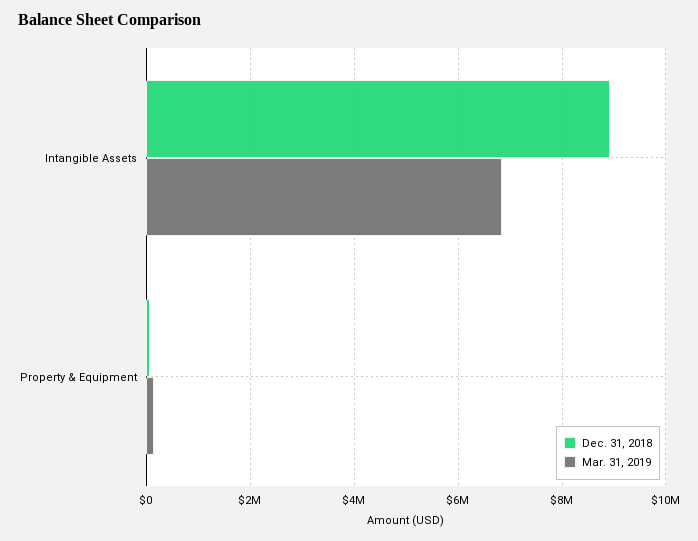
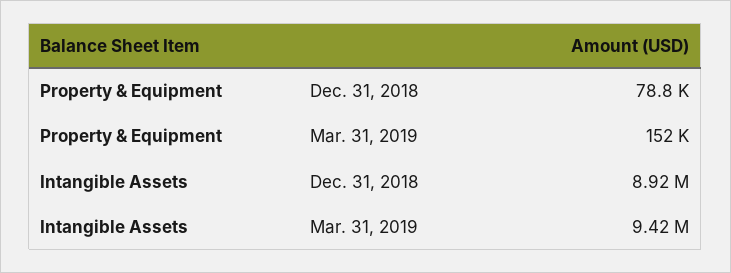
Mar. 31, 2019, Intangible Assets: 6800000 -> 9420000

